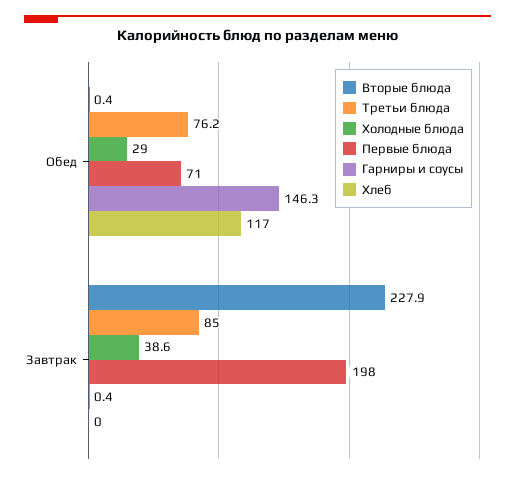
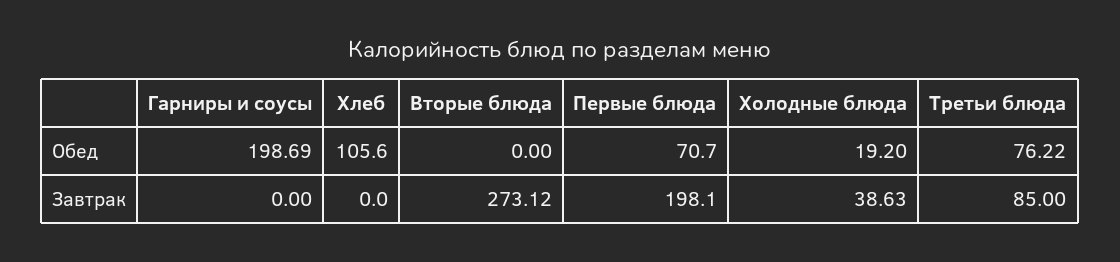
Вторые блюда, Обед: 0.4 -> 0
Холодные блюда, Обед: 29 -> 19.2
Гарниры и соусы, Обед: 146.3 -> 198.69
Хлеб, Обед: 117 -> 105.6
Вторые блюда, Завтрак: 227.9 -> 273.12
Гарниры и соусы, Завтрак: 0.4 -> 0

